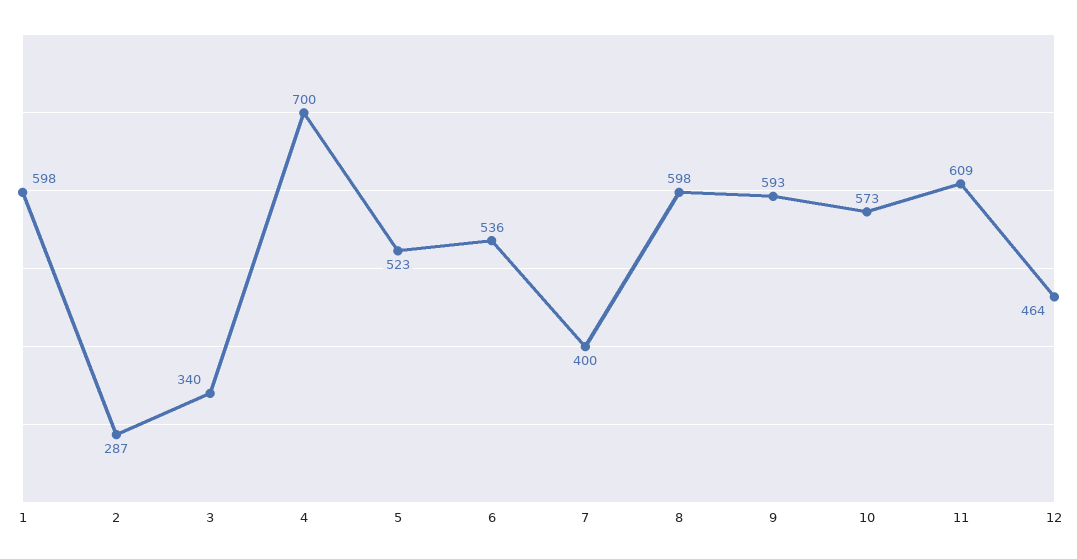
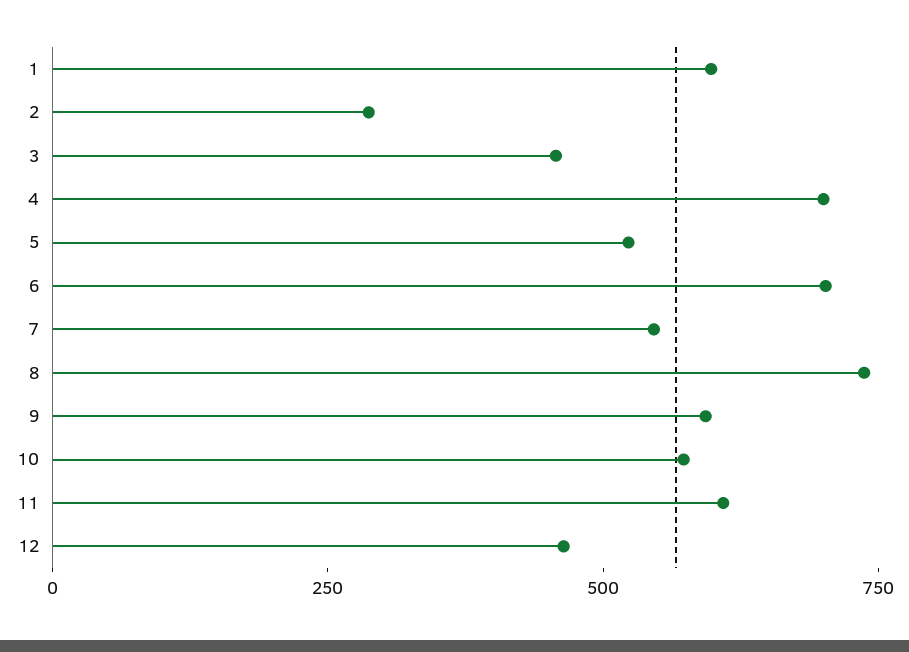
3: 340 -> 450
6: 536 -> 700
7: 400 -> 550
8: 598 -> 750

